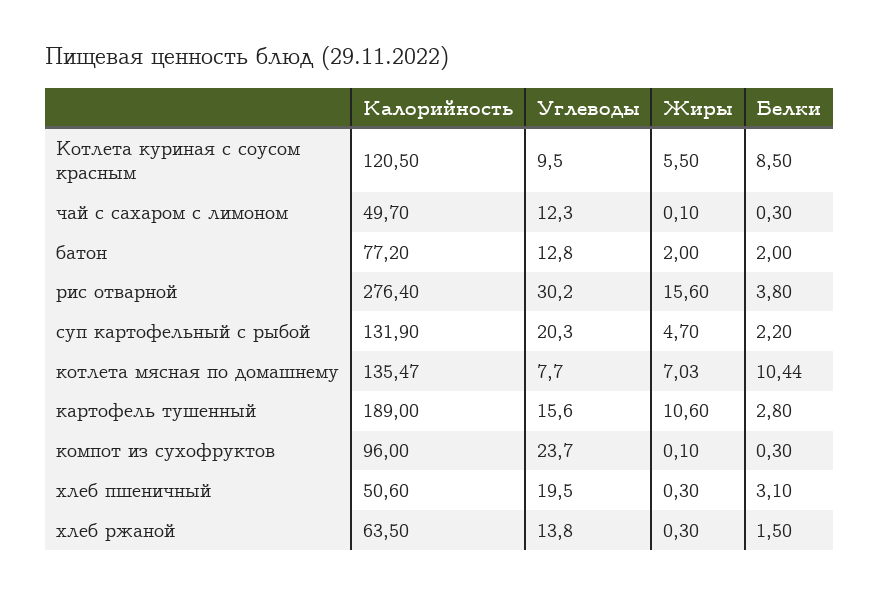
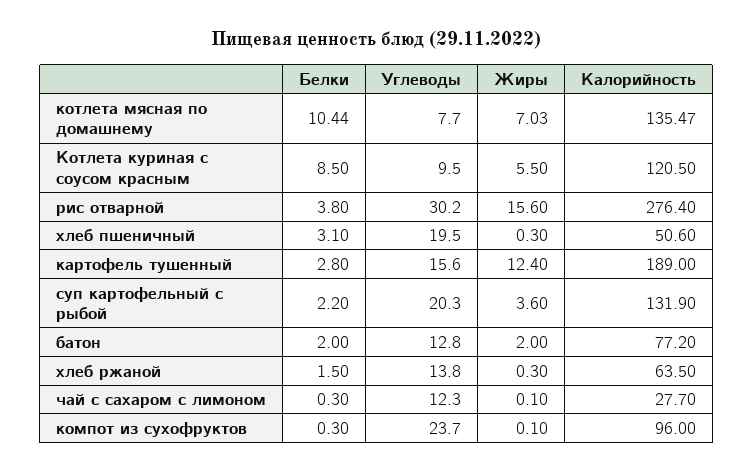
Калорийность, чай с сахаром с лимоном: 49.7 -> 27.7
Жиры, суп картофельный с рыбой: 4.7 -> 3.6
Жиры, картофель тушенный: 10.6 -> 12.4

